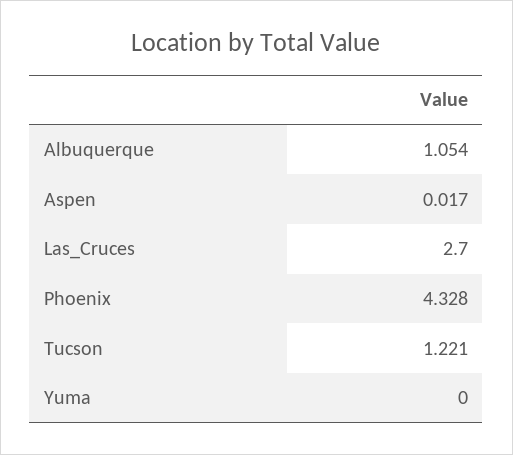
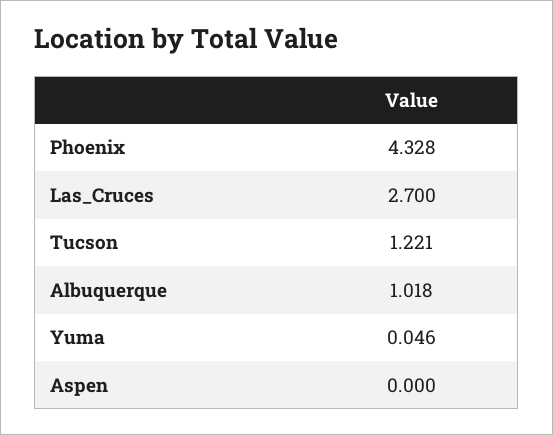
Albuquerque: 1.054 -> 1.018
Aspen: 0.017 -> 0
Yuma: 0 -> 0.046

